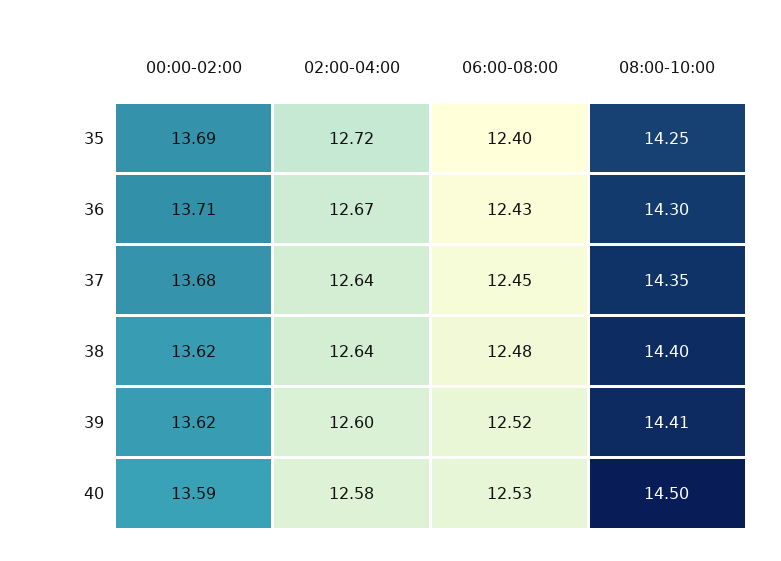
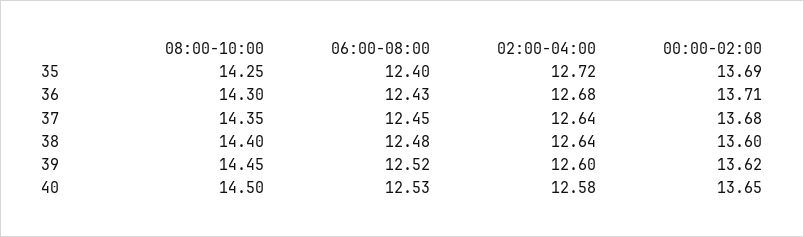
02:00-04:00, 36: 12.67 -> 12.68
00:00-02:00, 38: 13.62 -> 13.6
08:00-10:00, 39: 14.41 -> 14.45
00:00-02:00, 40: 13.59 -> 13.65

